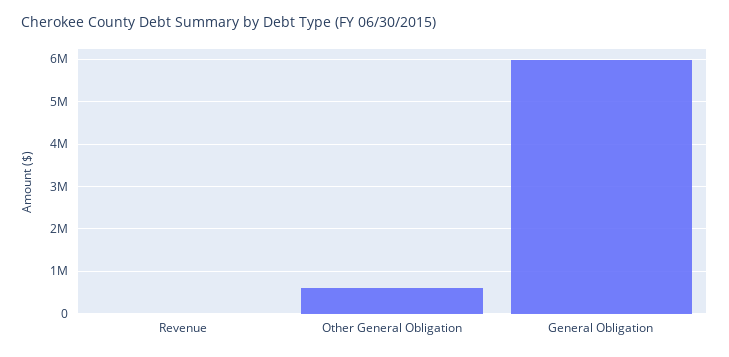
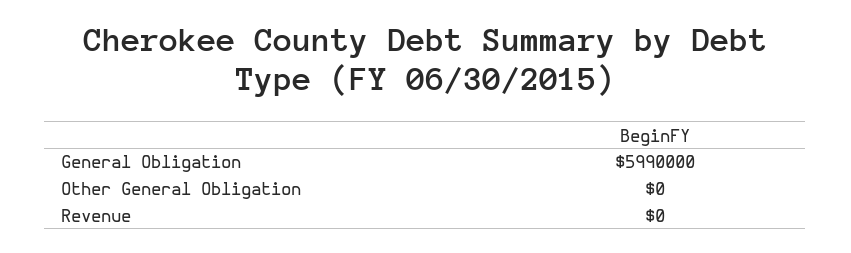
Other General Obligation: 600000 -> 0

